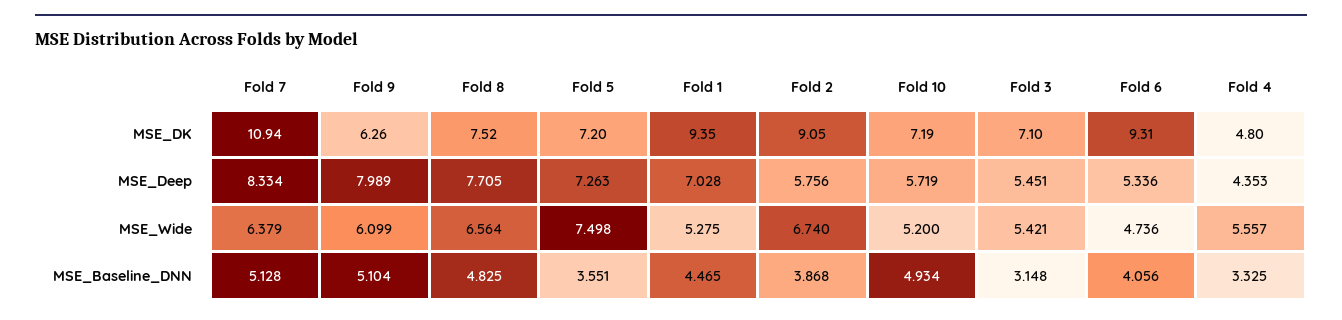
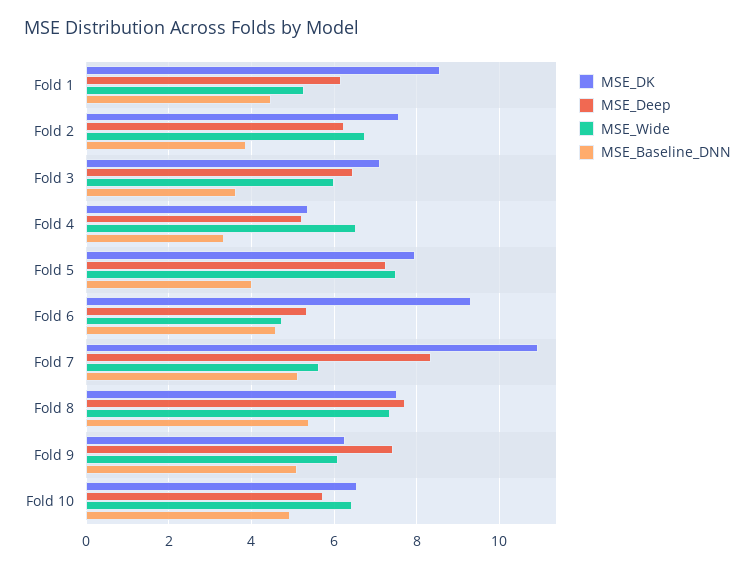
MSE_DK, Fold 5: 7.2 -> 8
MSE_DK, Fold 1: 9.35 -> 8.6
MSE_DK, Fold 2: 9.05 -> 7.6
MSE_DK, Fold 10: 7.19 -> 6.6
MSE_DK, Fold 4: 4.8 -> 5.4
MSE_Deep, Fold 9: 7.989 -> 7.4
MSE_Deep, Fold 1: 7.028 -> 6.2
MSE_Deep, Fold 2: 5.756 -> 6.2
MSE_Deep, Fold 3: 5.451 -> 6.4
MSE_Deep, Fold 4: 4.353 -> 5.2
MSE_Wide, Fold 7: 6.379 -> 5.6
MSE_Wide, Fold 8: 6.564 -> 7.4
MSE_Wide, Fold 10: 5.2 -> 6.4
MSE_Wide, Fold 3: 5.421 -> 6
MSE_Wide, Fold 4: 5.557 -> 6.6
MSE_Baseline_DNN, Fold 8: 4.825 -> 5.4
MSE_Baseline_DNN, Fold 5: 3.551 -> 4
MSE_Baseline_DNN, Fold 3: 3.148 -> 3.6
MSE_Baseline_DNN, Fold 6: 4.056 -> 4.6

